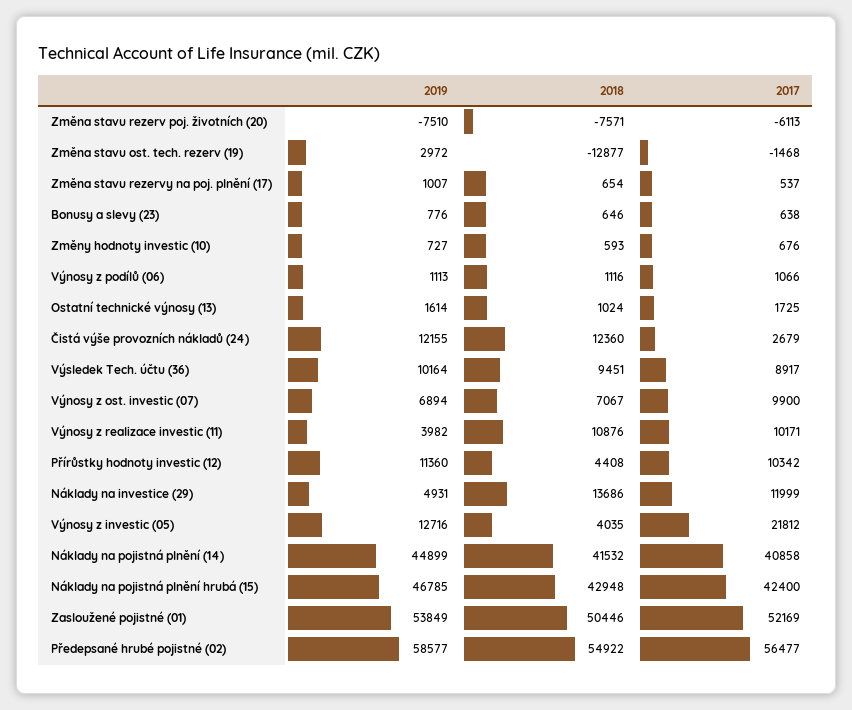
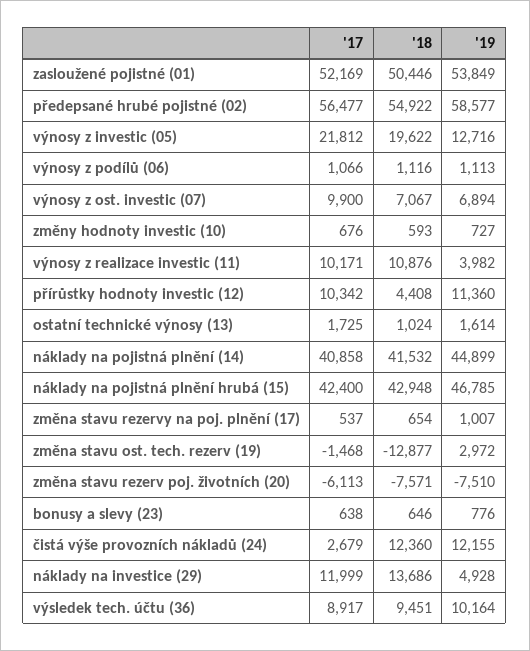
2019, Náklady na investice (29): 4931 -> 4928
2018, Výnosy z investic (05): 4035 -> 19622

